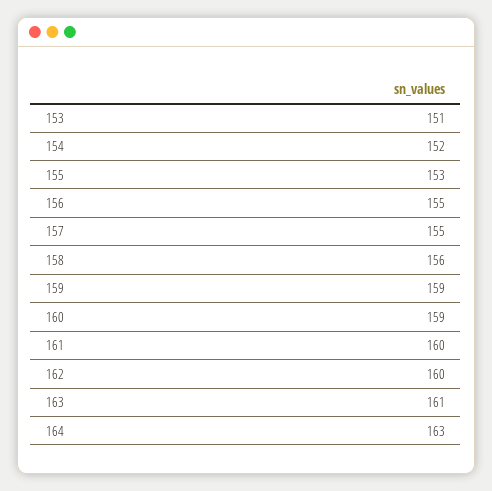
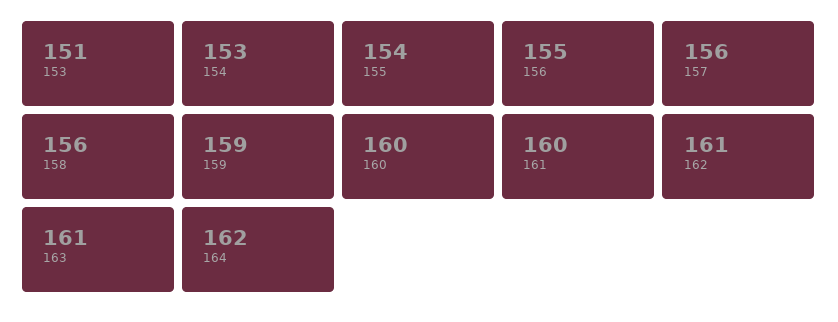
154: 152 -> 153
155: 153 -> 154
157: 155 -> 156
160: 159 -> 160
162: 160 -> 161
164: 163 -> 162

